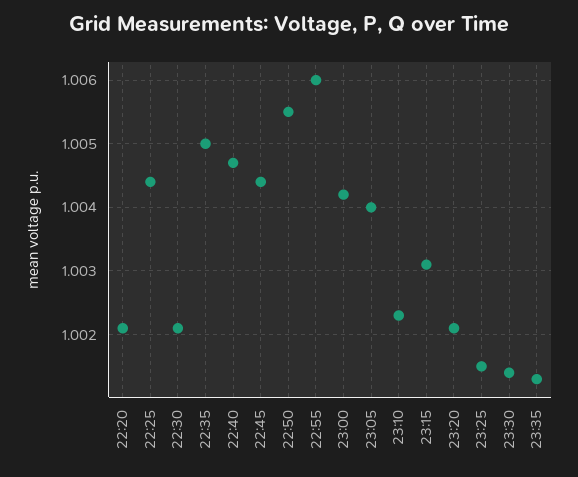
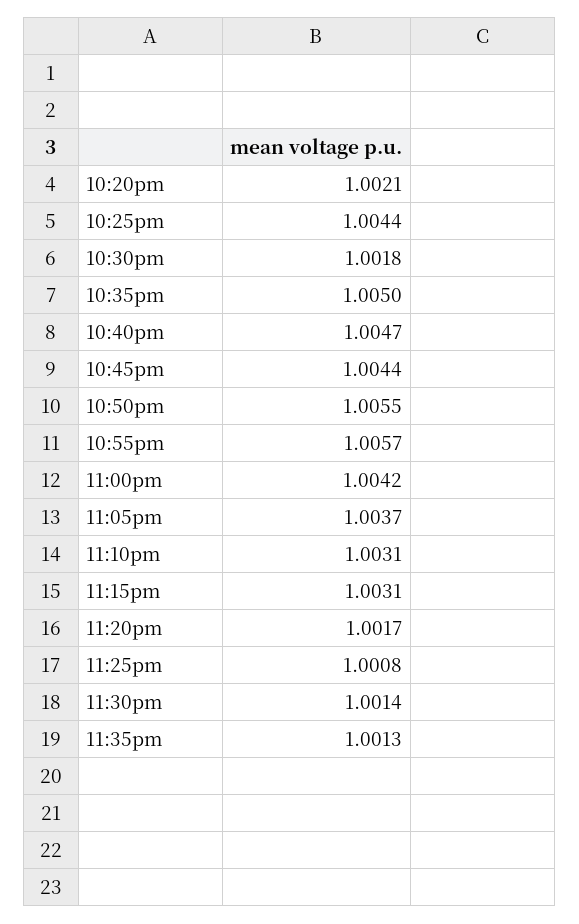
22:30: 1.0021 -> 1.0018
22:55: 1.006 -> 1.0057
23:05: 1.004 -> 1.0037
23:10: 1.0023 -> 1.0031
23:20: 1.0021 -> 1.0017
23:25: 1.0015 -> 1.0008

